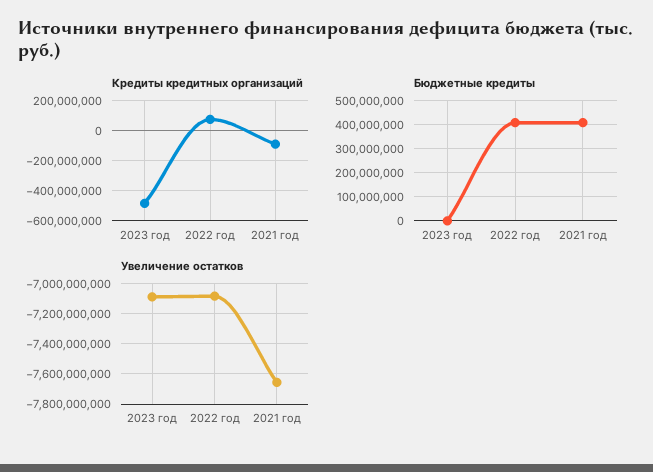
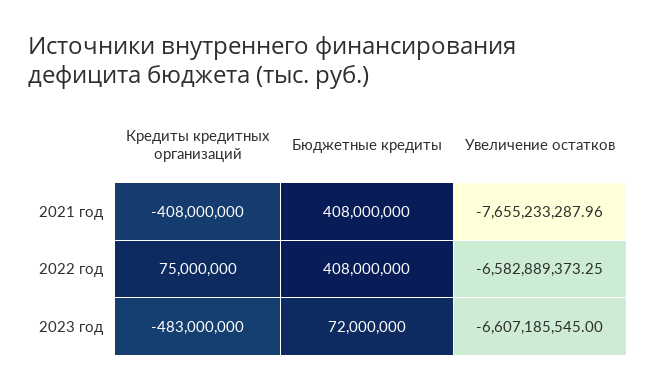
Кредиты кредитных организаций, 2021 год: -100000000 -> -408000000
Бюджетные кредиты, 2023 год: 0 -> 72000000
Увеличение остатков, 2023 год: -7100000000 -> -6607185545
Увеличение остатков, 2022 год: -7100000000 -> -6582889373.25

